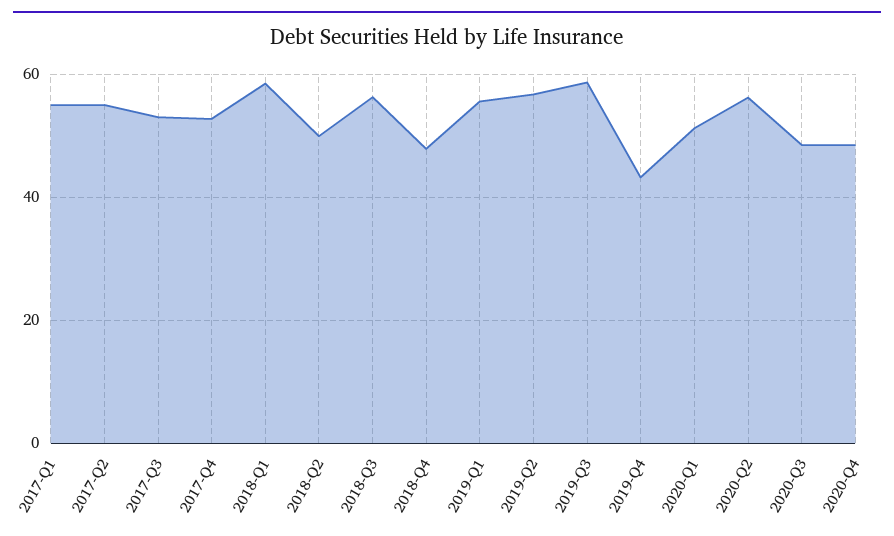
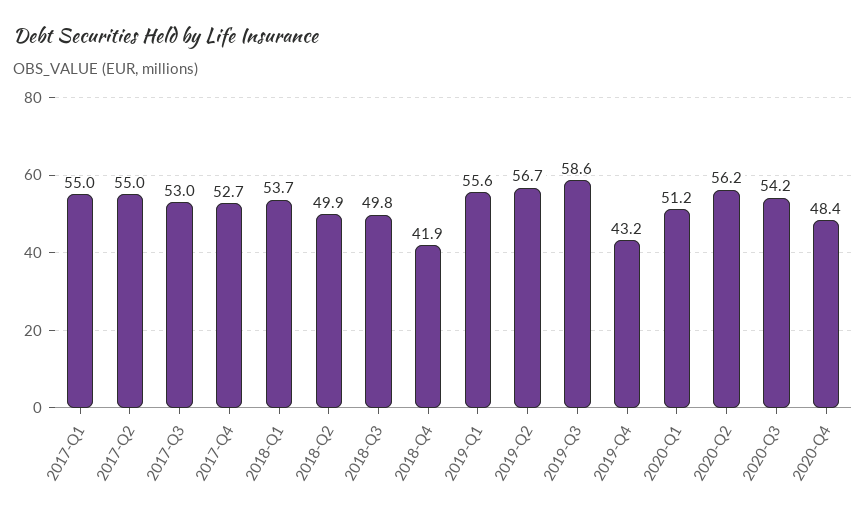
2018-Q1: 58 -> 53.7
2018-Q3: 56 -> 49.8
2018-Q4: 48 -> 41.9
2020-Q3: 48 -> 54.2

